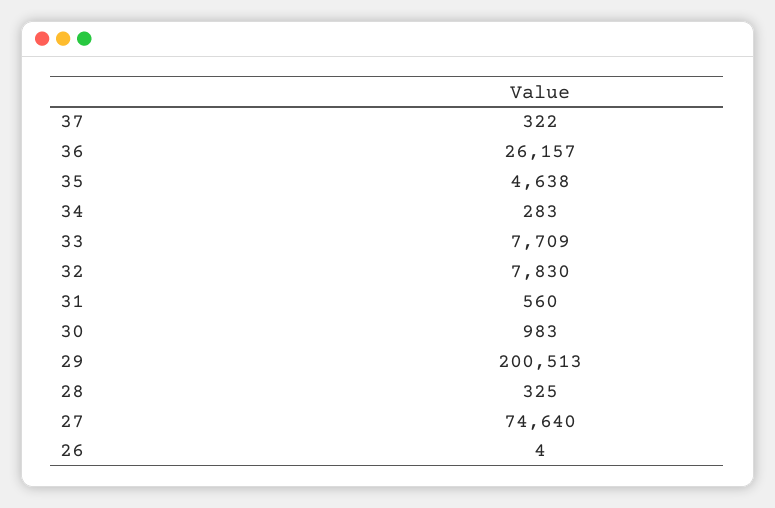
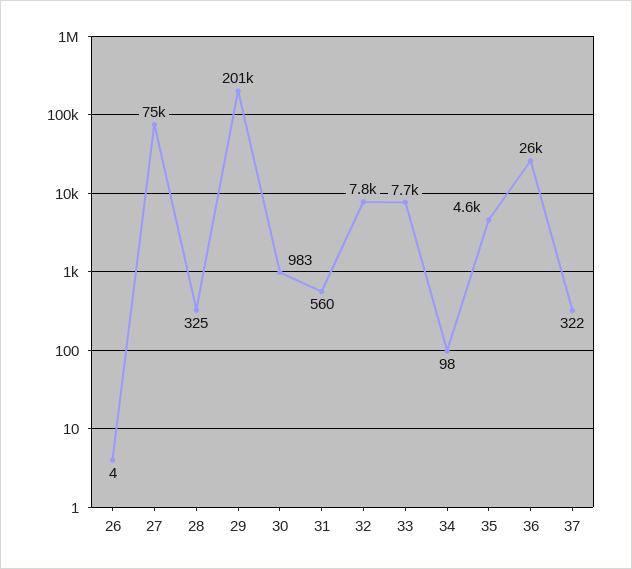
34: 283 -> 98

